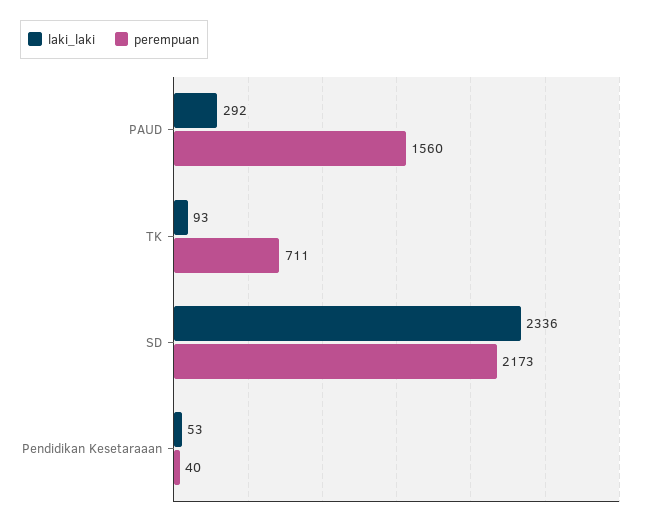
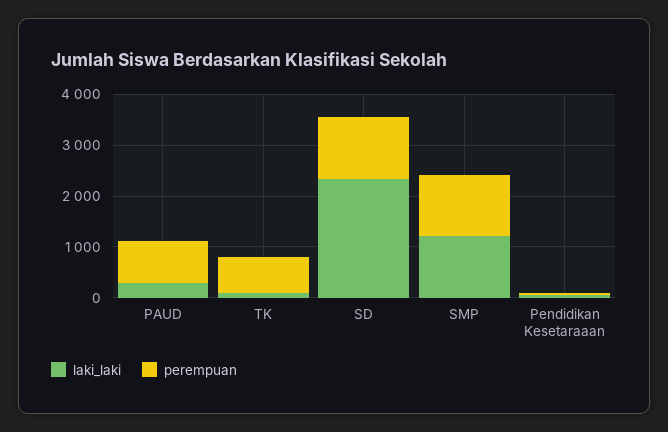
perempuan, PAUD: 1560 -> 800
perempuan, SD: 2173 -> 1200
laki_laki, SMP: none -> 1200
perempuan, SMP: none -> 1200

